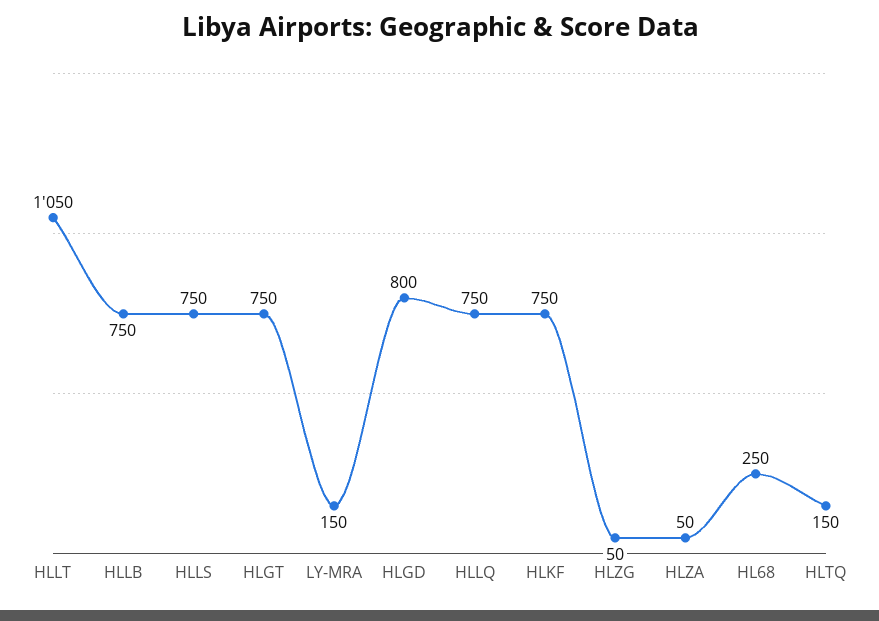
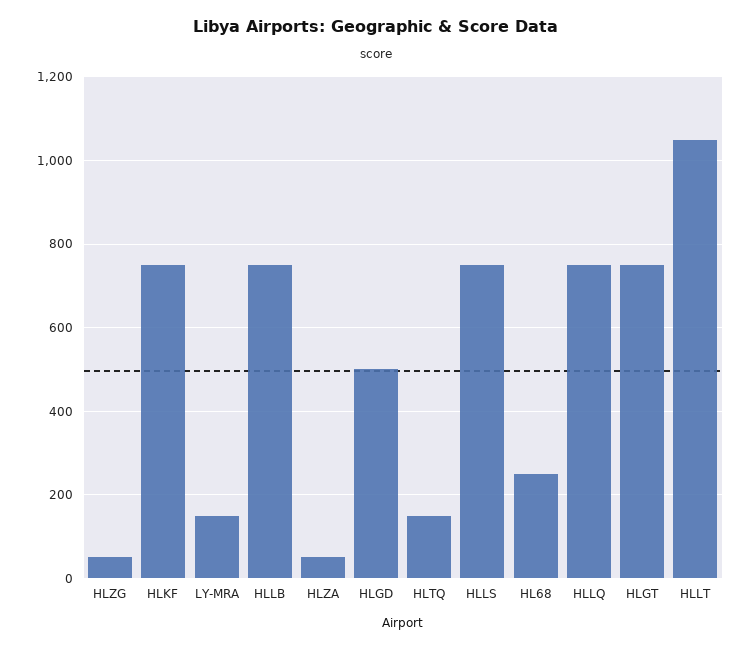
HLGD: 800 -> 500

